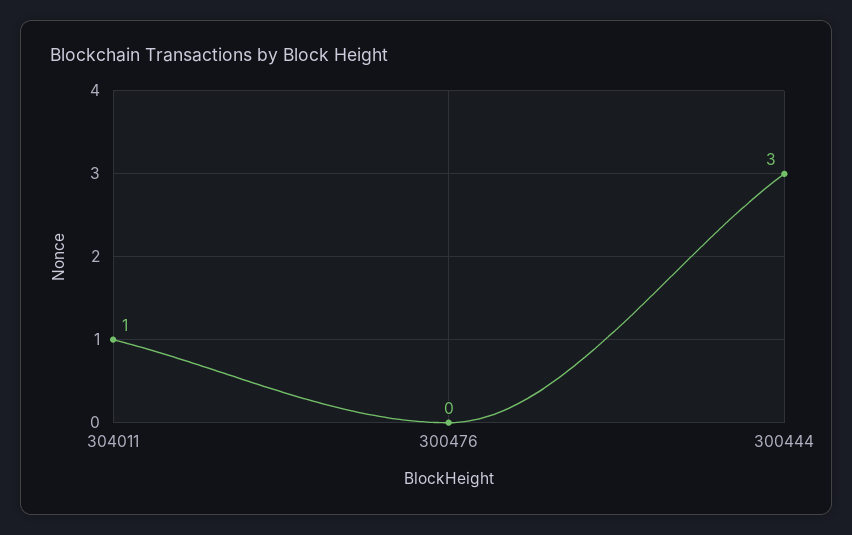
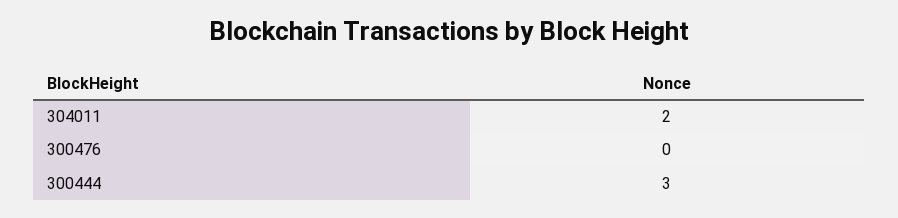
304011: 1 -> 2

